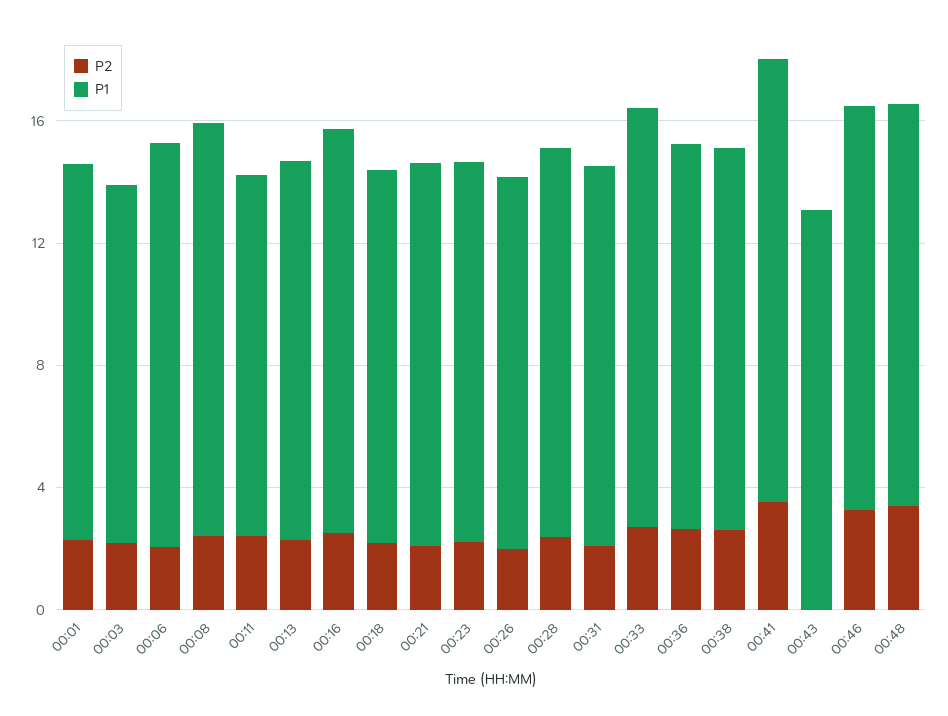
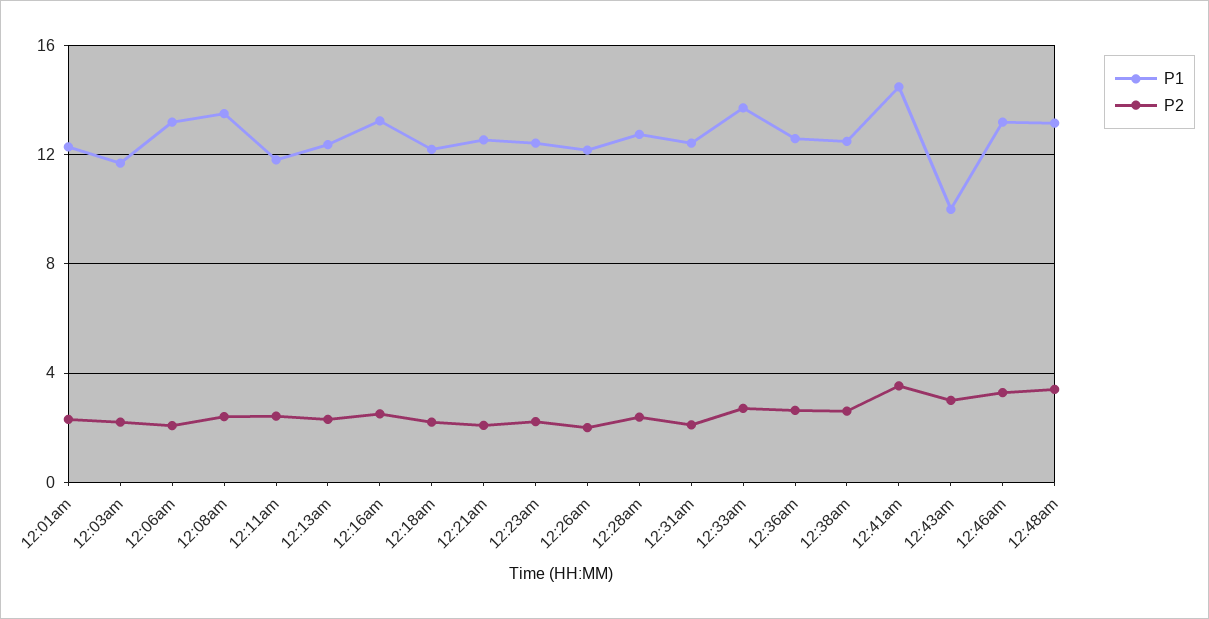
P2, 00:43: 0 -> 3
P1, 00:43: 13 -> 10

